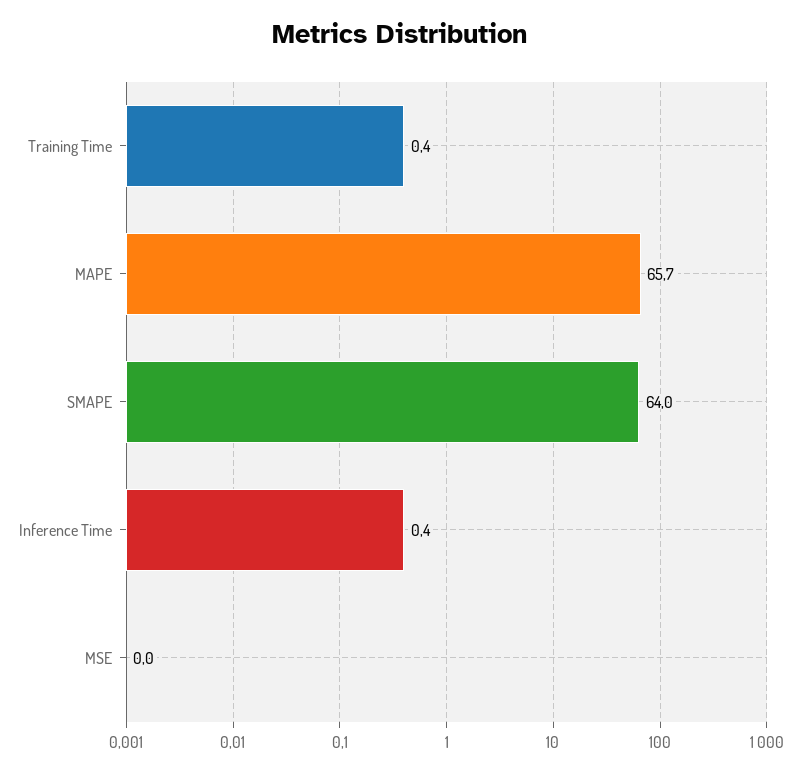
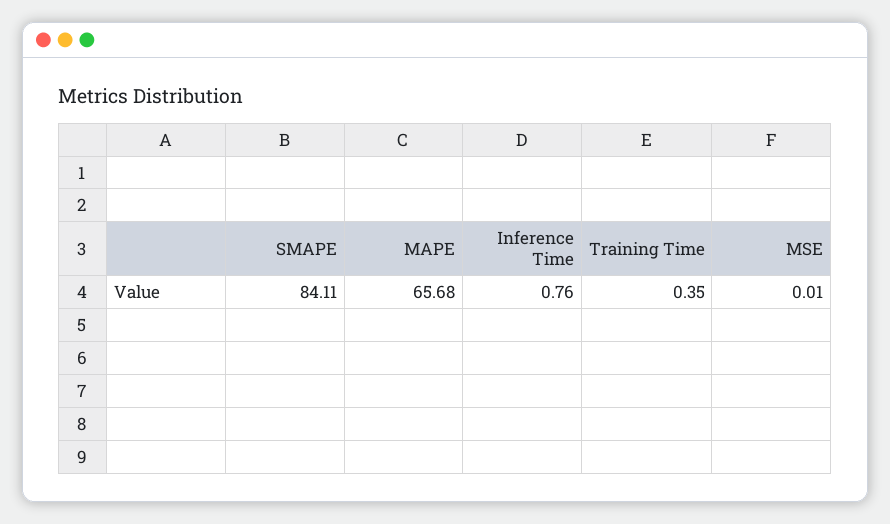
SMAPE: 64 -> 84.11
Inference Time: 0.4 -> 0.76

